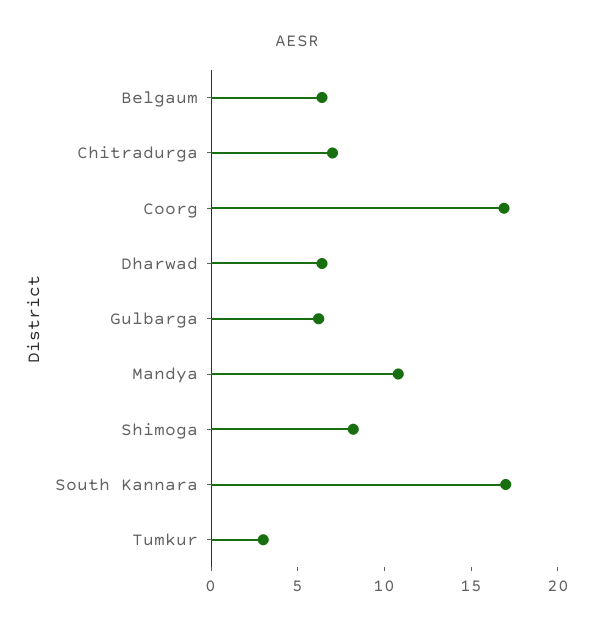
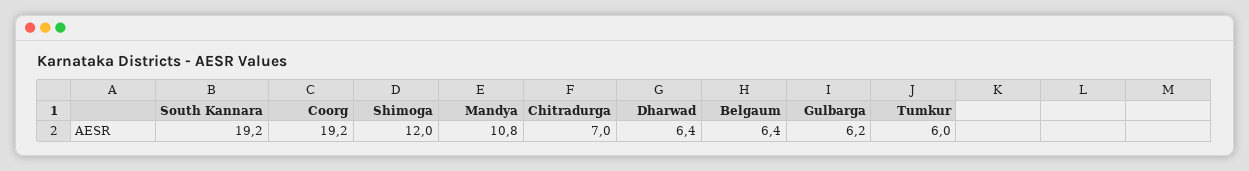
Coorg: 17 -> 19.2
Shimoga: 8 -> 12
South Kannara: 17 -> 19.2
Tumkur: 3 -> 6

